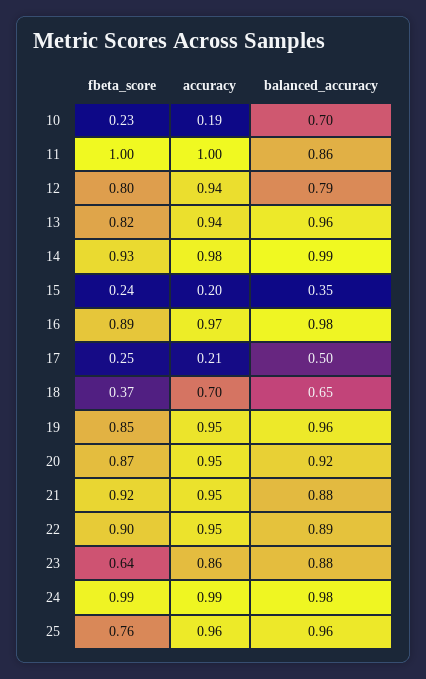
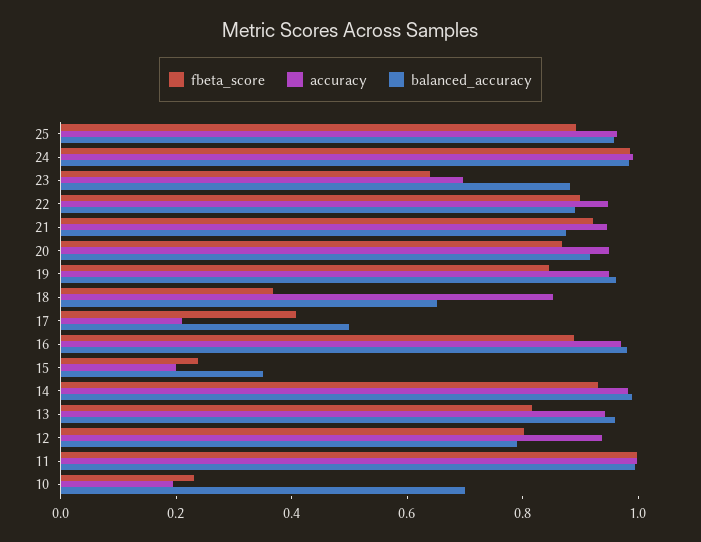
balanced_accuracy, 11: 0.86 -> 1
fbeta_score, 17: 0.25 -> 0.4
accuracy, 18: 0.7 -> 0.85
accuracy, 23: 0.86 -> 0.7
fbeta_score, 25: 0.76 -> 0.9

